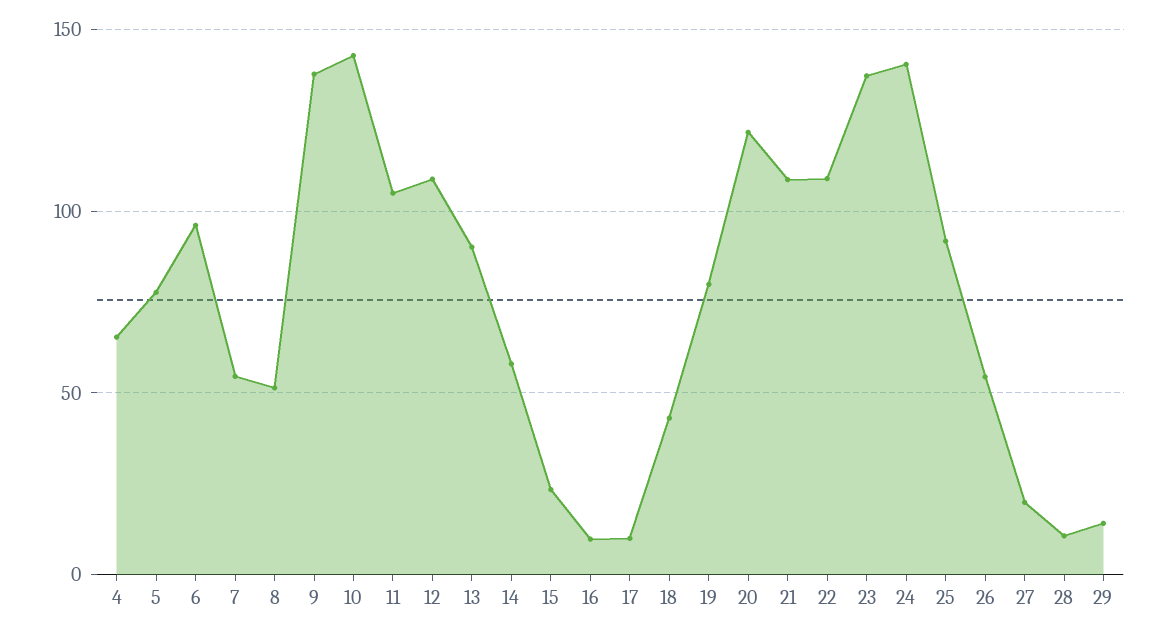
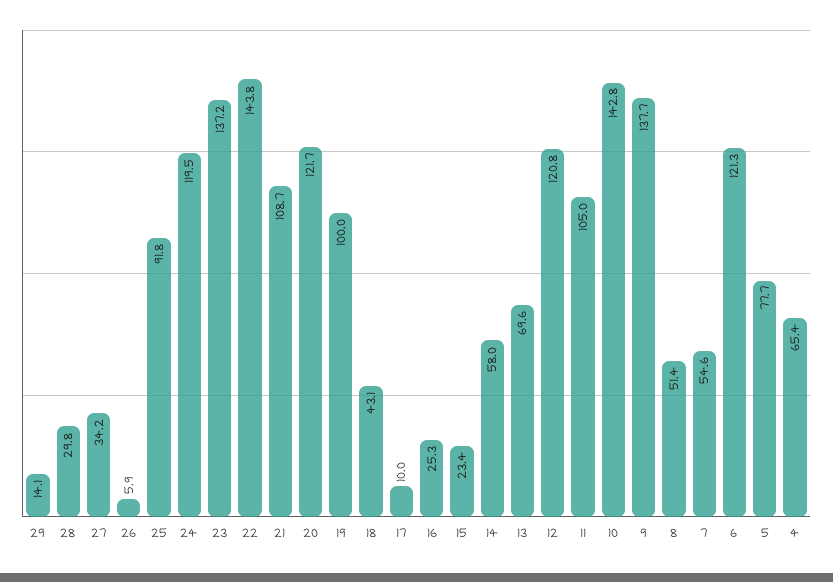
6: 95 -> 121.3
12: 110 -> 120.8
13: 90 -> 69.6
16: 10 -> 25.3
19: 80 -> 100
22: 110 -> 143.8
24: 140 -> 119.5
26: 55 -> 5.9
27: 20 -> 34.2
28: 10 -> 29.8

